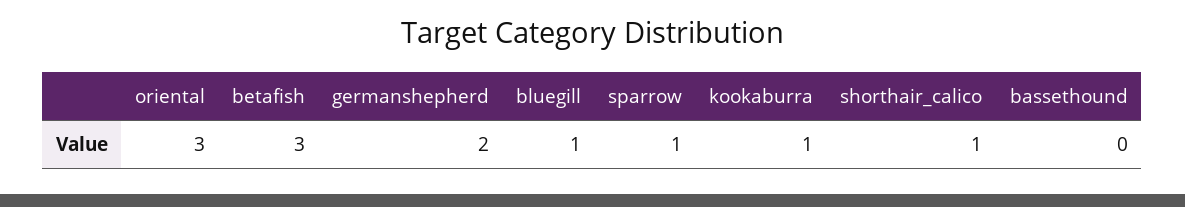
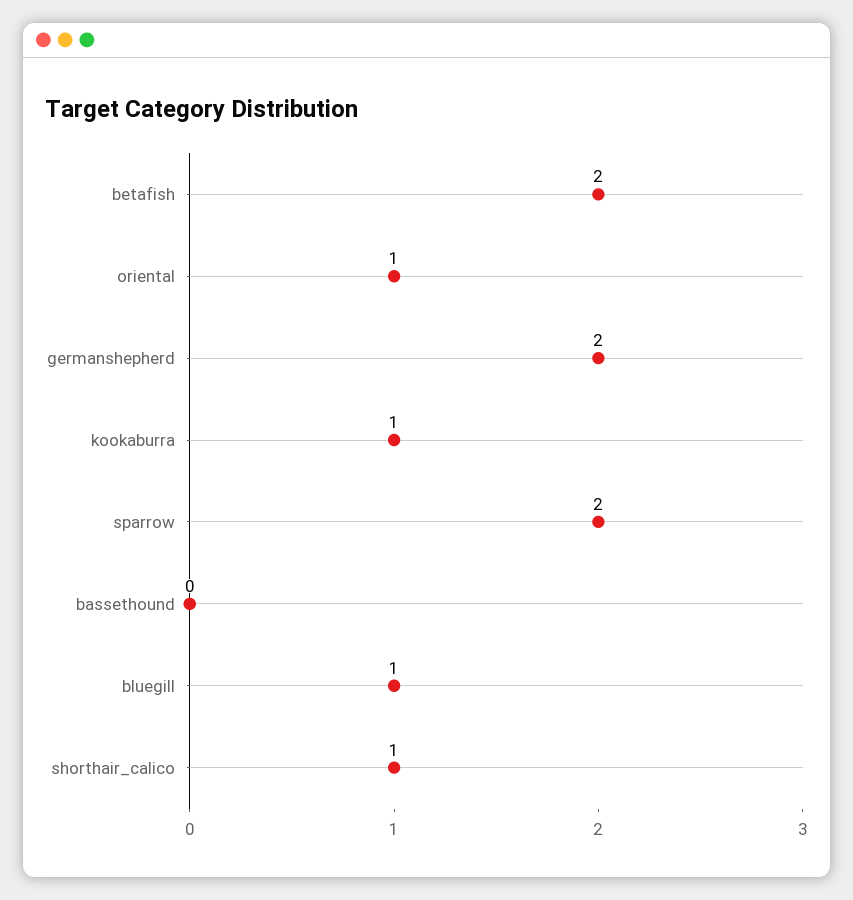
oriental: 3 -> 1
betafish: 3 -> 2
sparrow: 1 -> 2

